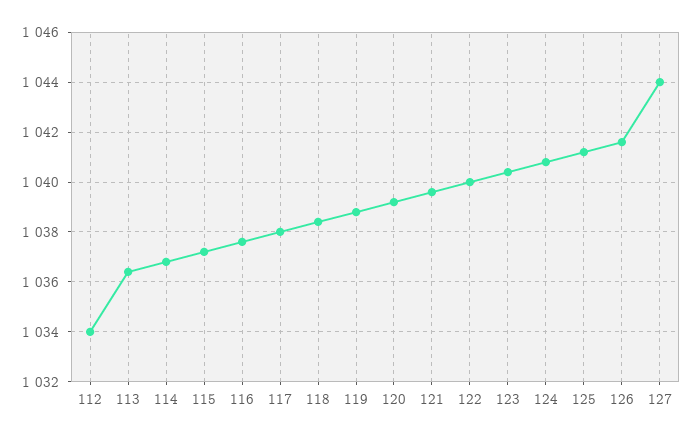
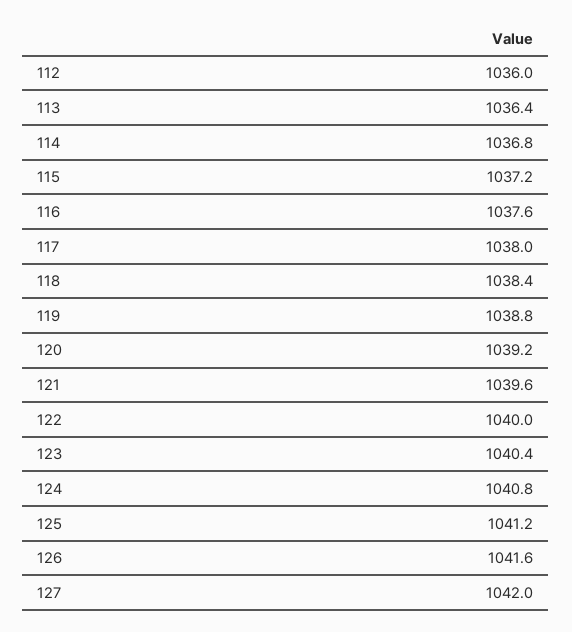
112: 1034 -> 1036
127: 1044 -> 1042

